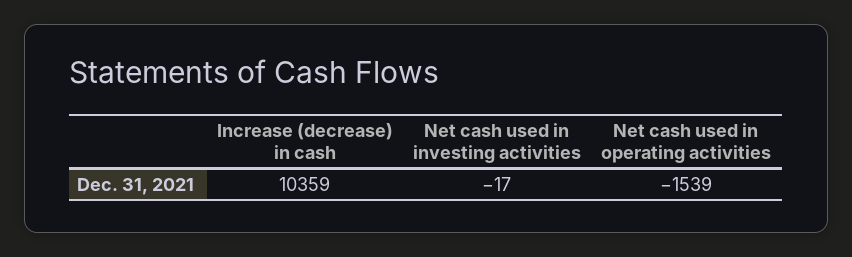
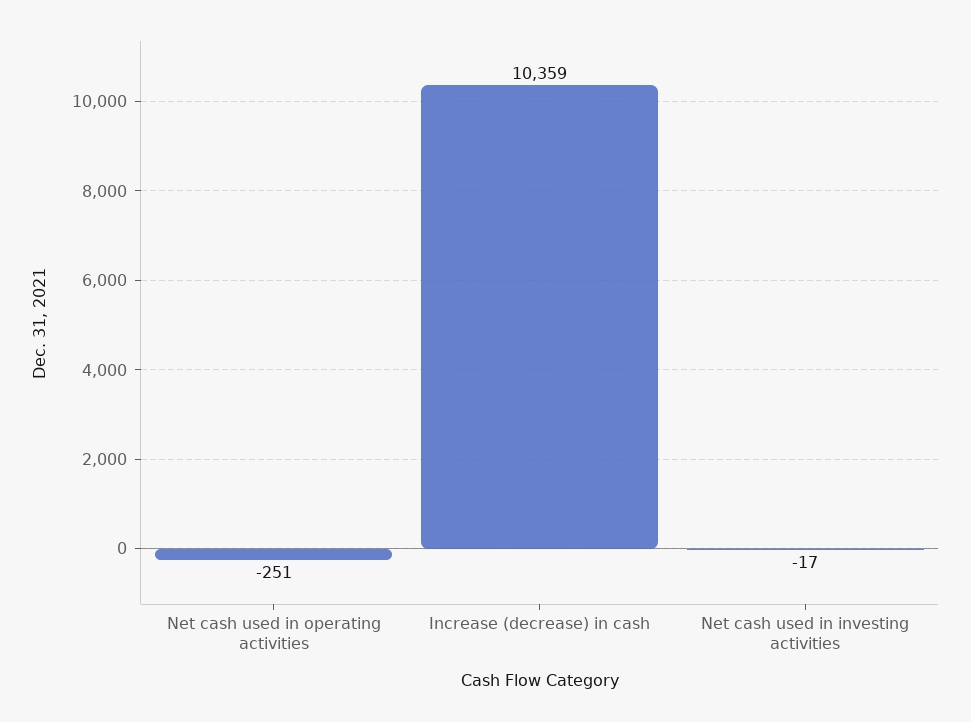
Net cash used in operating activities: -1539 -> -251

